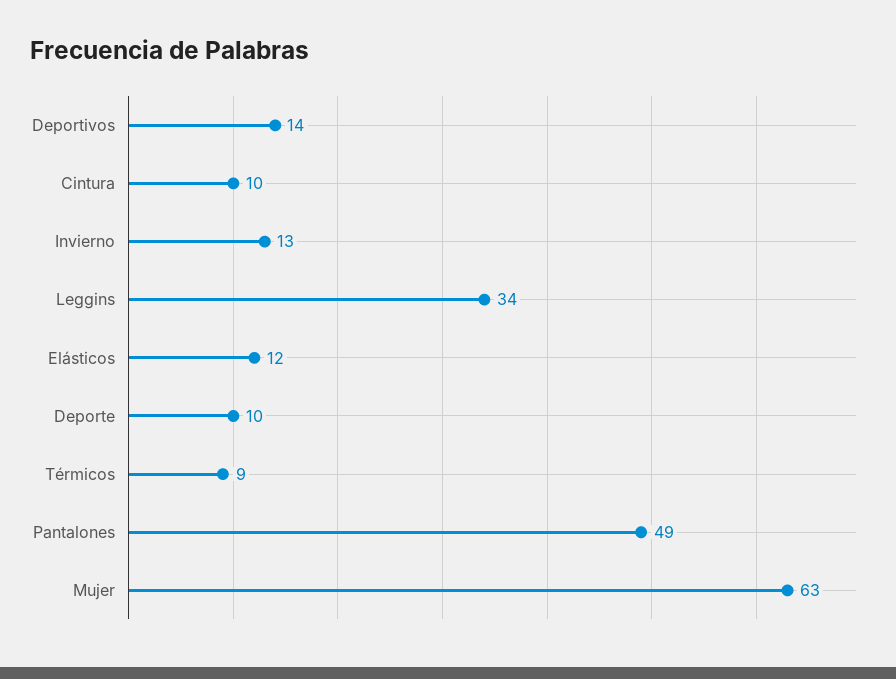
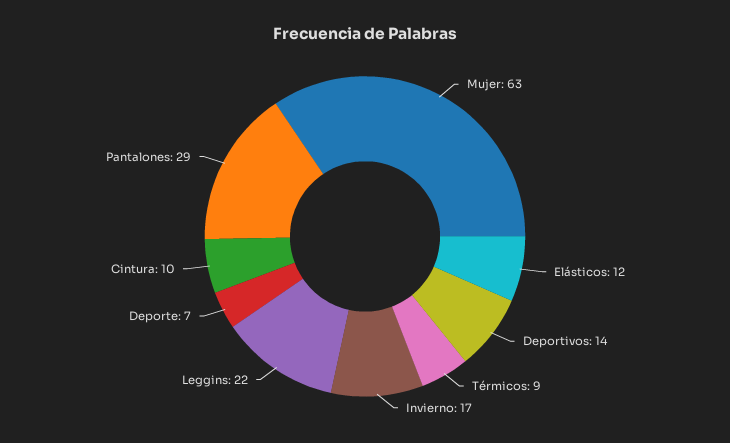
Invierno: 13 -> 17
Leggins: 34 -> 22
Deporte: 10 -> 7
Pantalones: 49 -> 29

